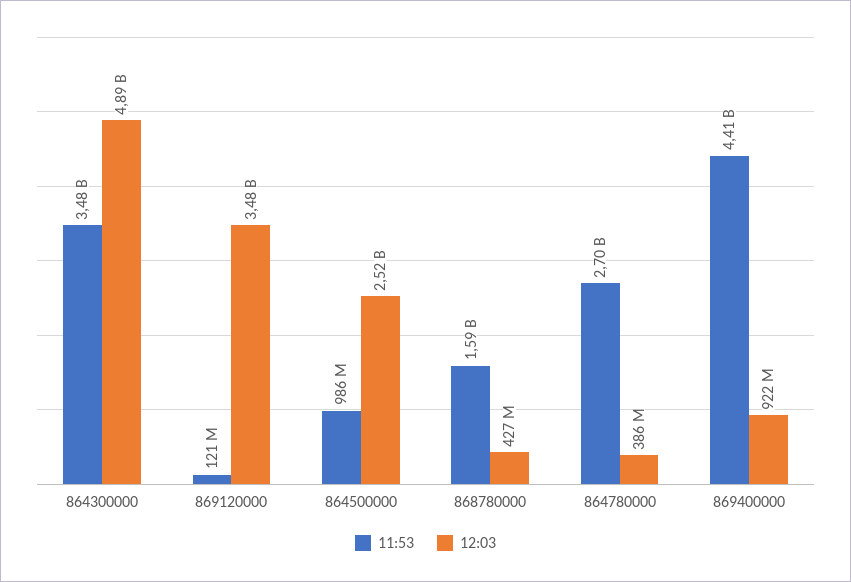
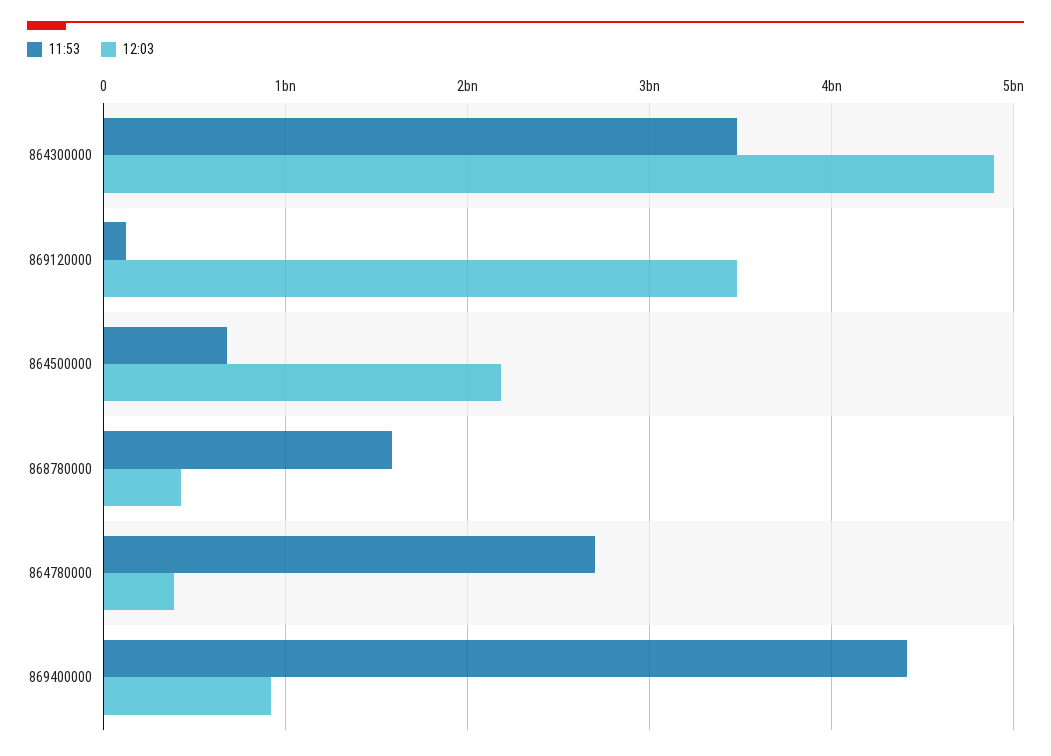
11:53, 864500000: 986000000 -> 700000000
12:03, 864500000: 2520000000 -> 2200000000

